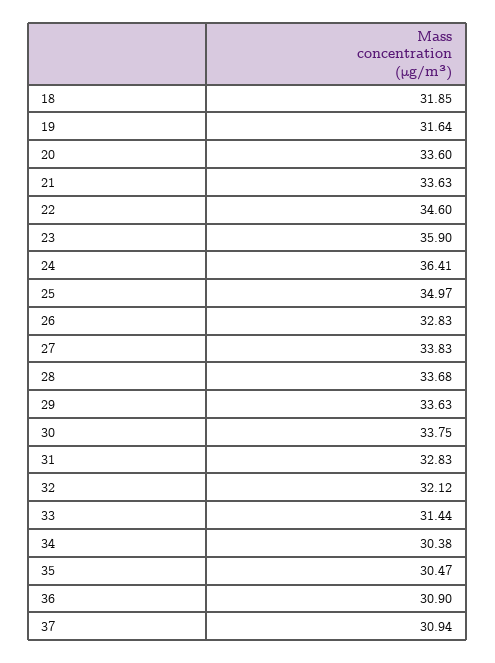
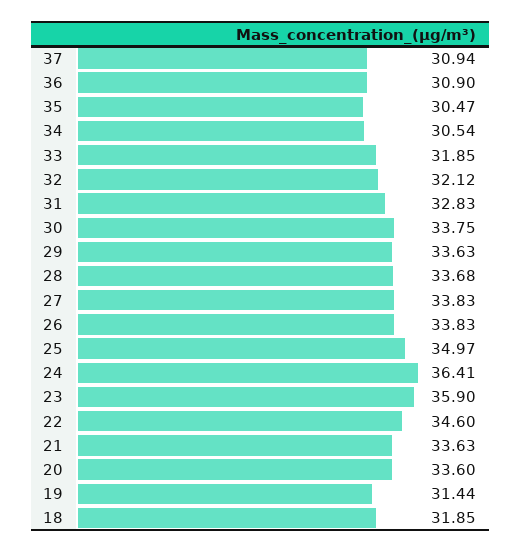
19: 31.64 -> 31.44
26: 32.83 -> 33.83
33: 31.44 -> 31.85
34: 30.38 -> 30.54

